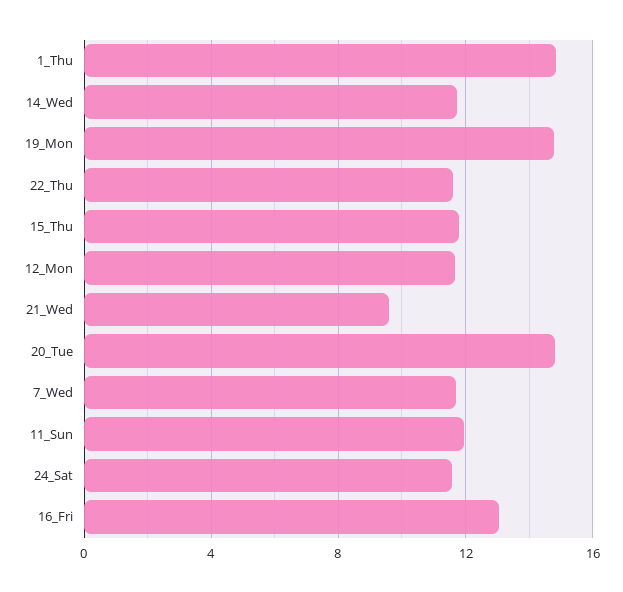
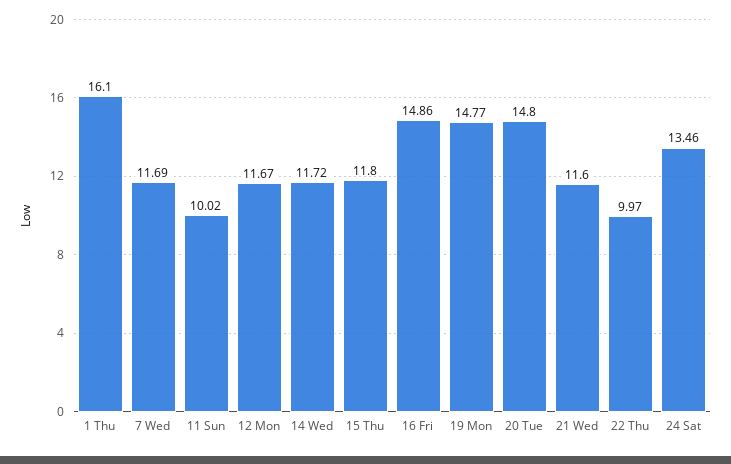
1_Thu: 15 -> 16.1
22_Thu: 11.5 -> 9.97
21_Wed: 9.5 -> 11.6
11_Sun: 12 -> 10.02
24_Sat: 11.5 -> 13.46
16_Fri: 13 -> 14.86

